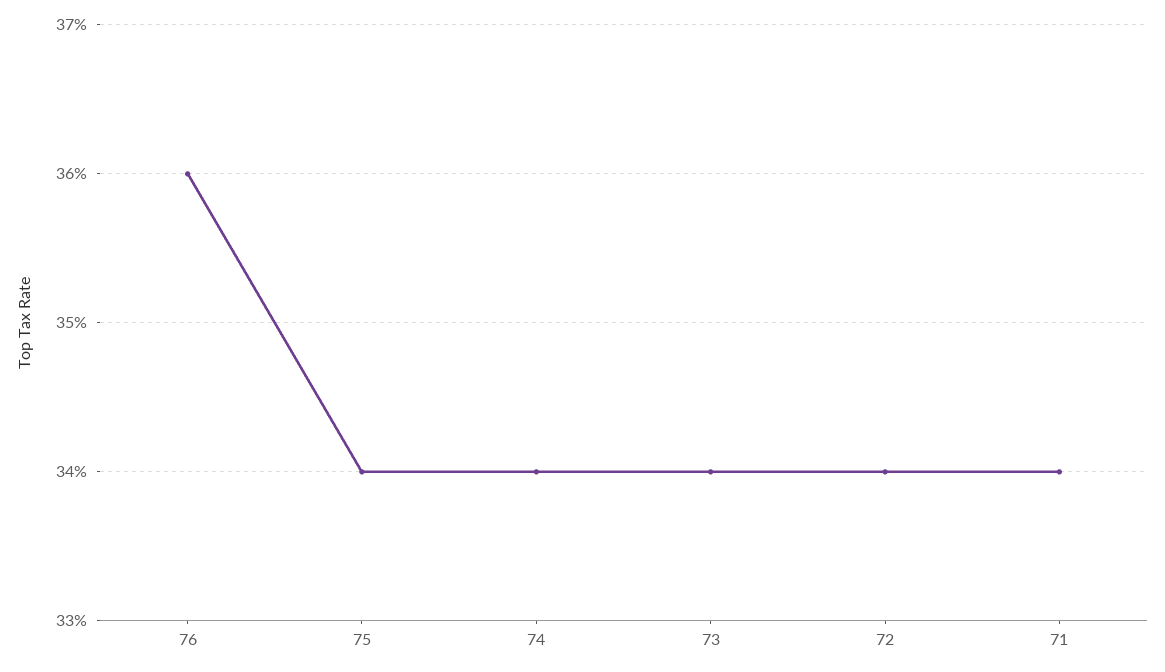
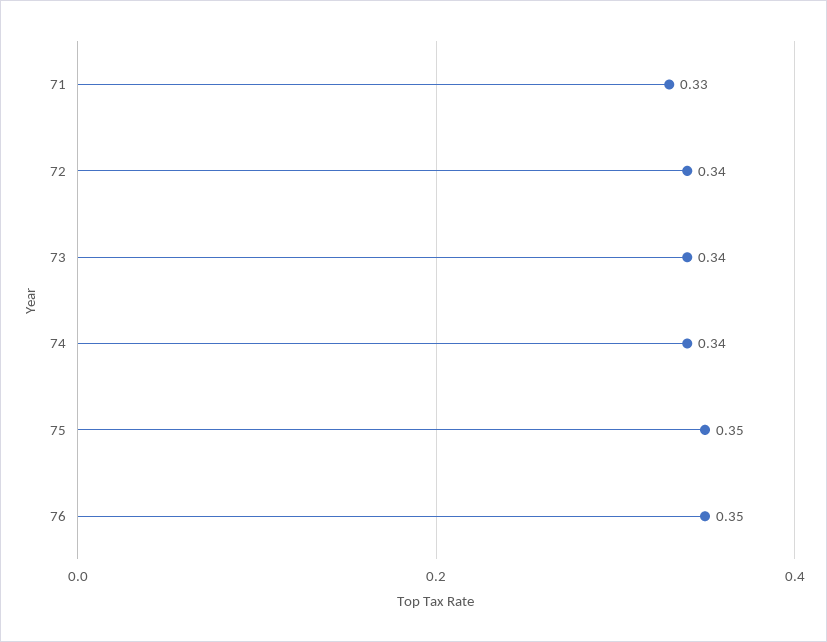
76: 0.36 -> 0.35
75: 0.34 -> 0.35
71: 0.34 -> 0.33

